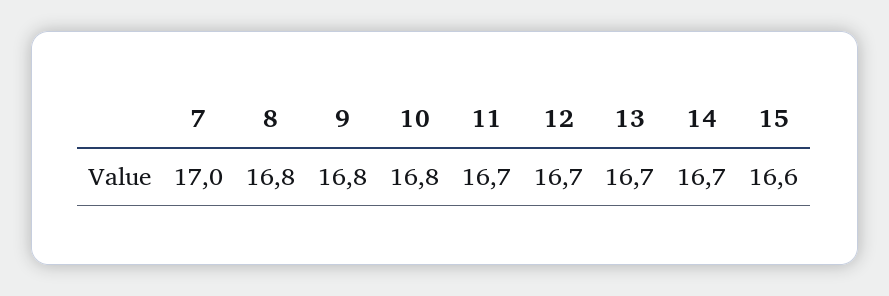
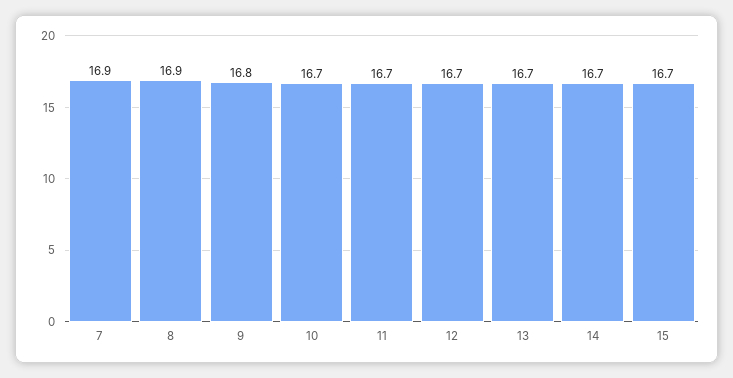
7: 17 -> 16.9
8: 16.8 -> 16.9
10: 16.8 -> 16.7
15: 16.6 -> 16.7

